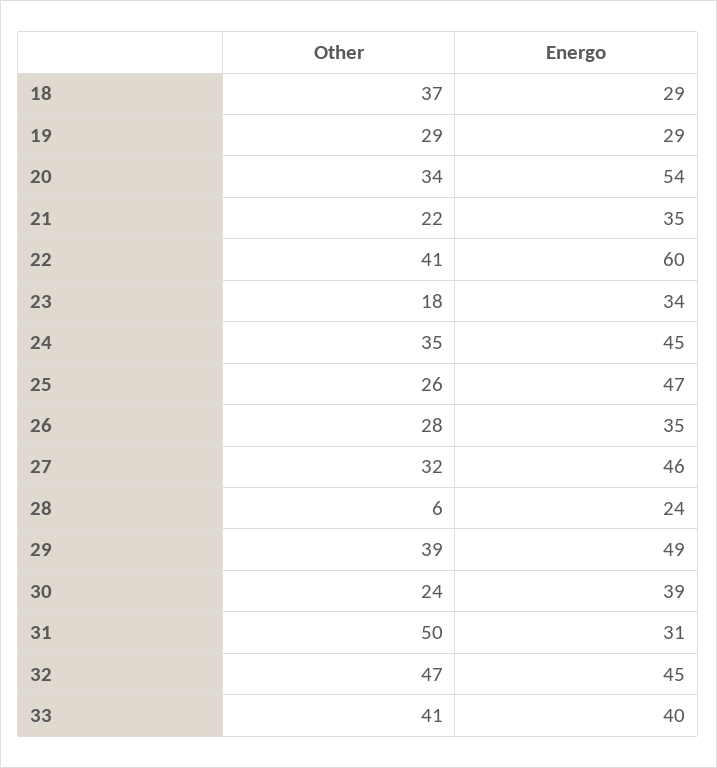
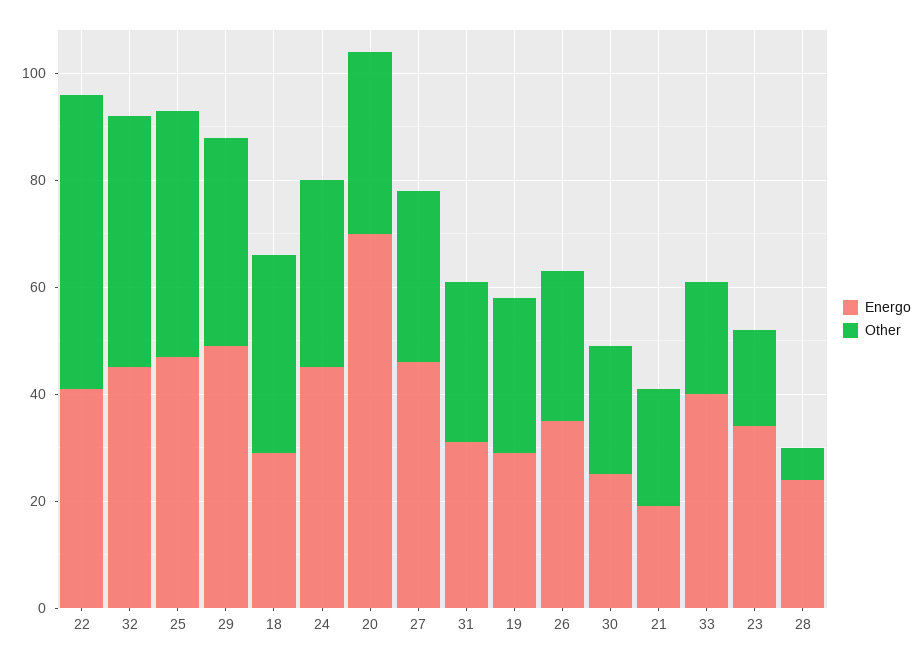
Energo, 20: 54 -> 70
Energo, 21: 35 -> 20
Other, 22: 41 -> 55
Energo, 22: 60 -> 40
Other, 25: 26 -> 45
Energo, 30: 39 -> 25
Other, 31: 50 -> 30
Other, 33: 41 -> 20

